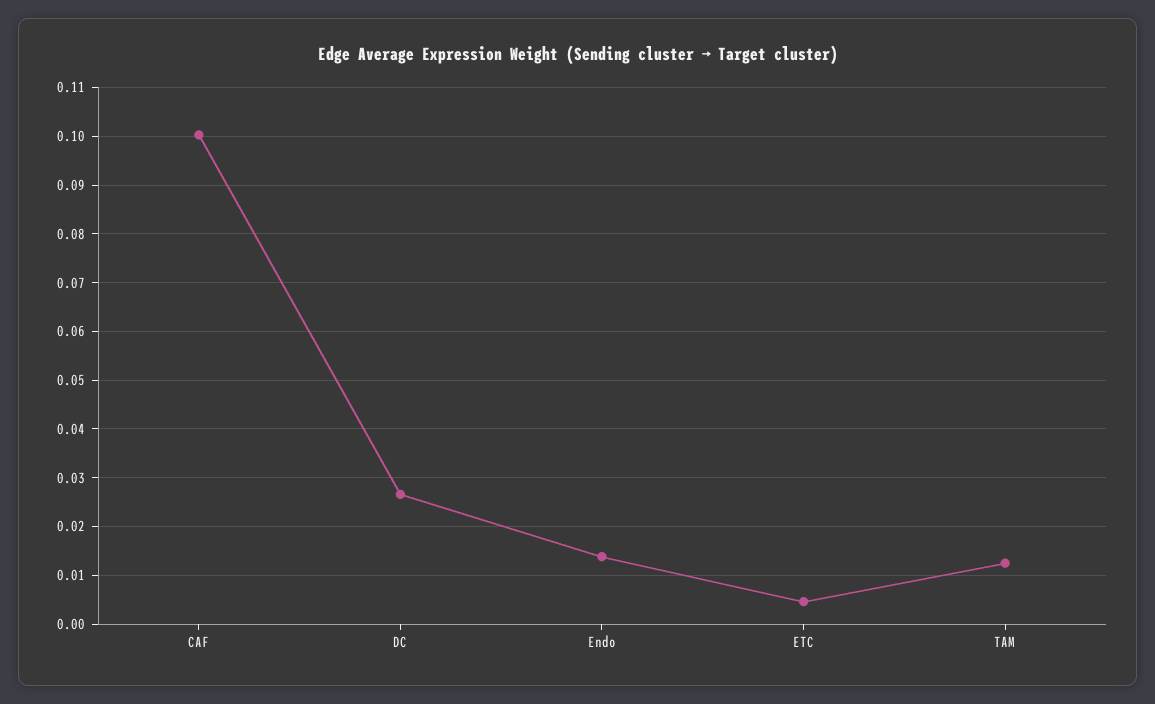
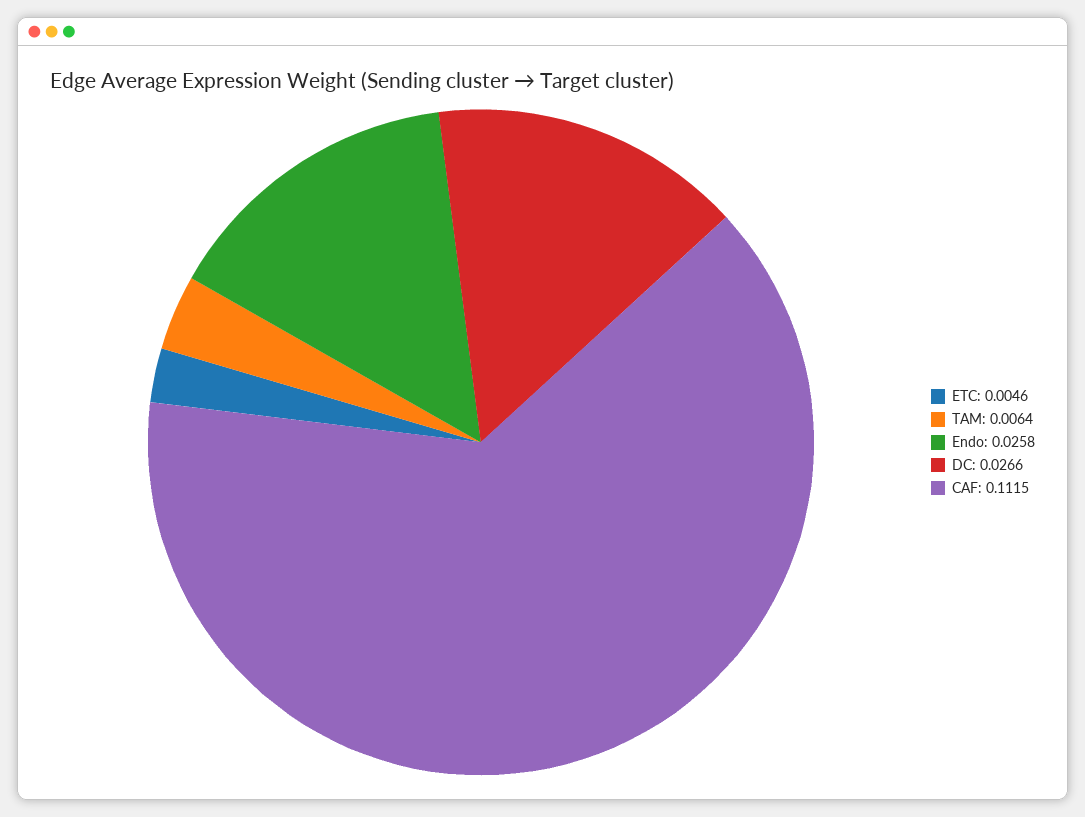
CAF: 0.1 -> 0.1115
Endo: 0.014 -> 0.0258
TAM: 0.012 -> 0.0064

